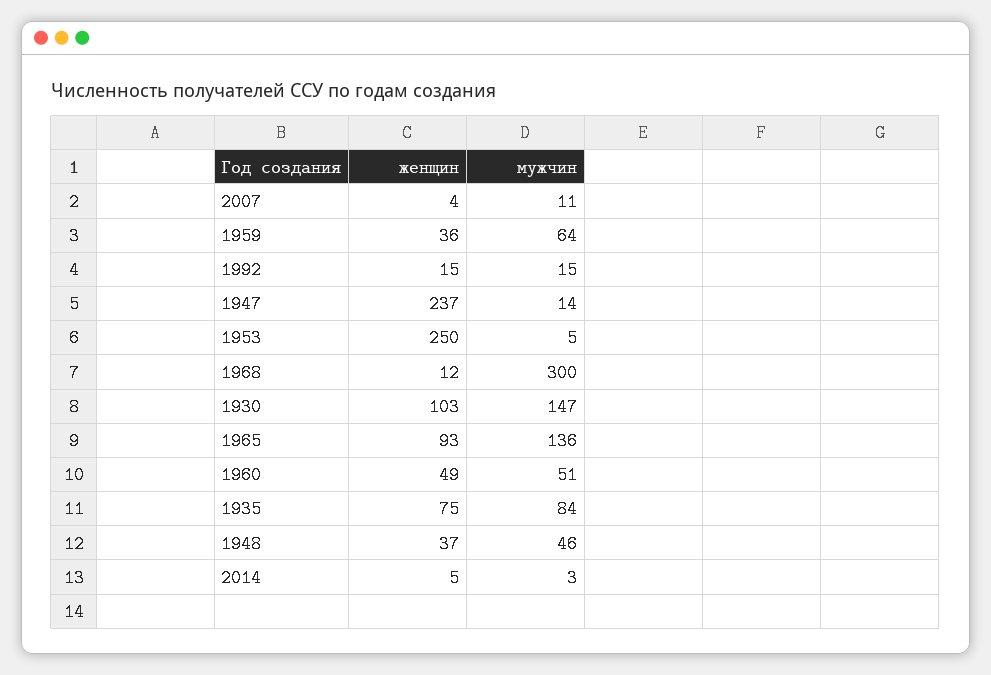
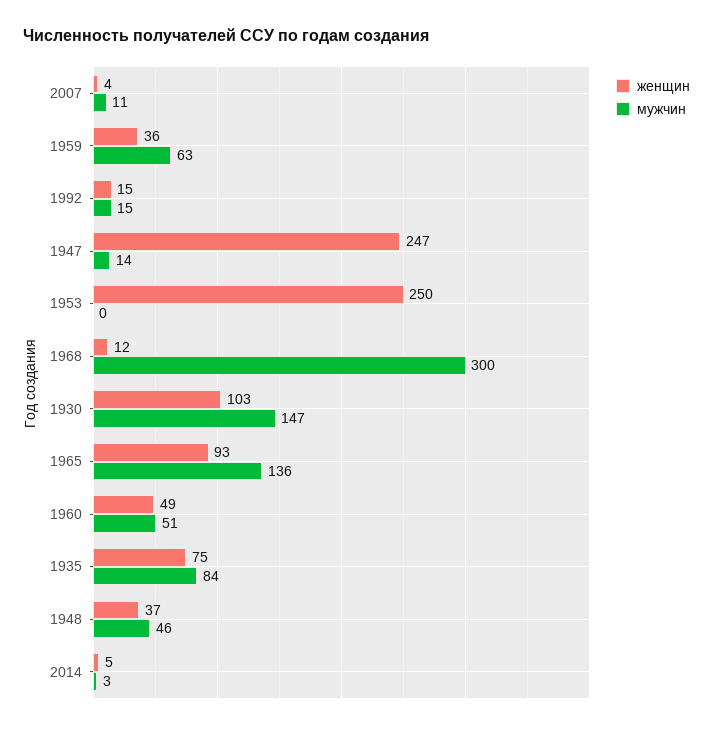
мужчин, 1959: 64 -> 63
женщин, 1947: 237 -> 247
мужчин, 1953: 5 -> 0

